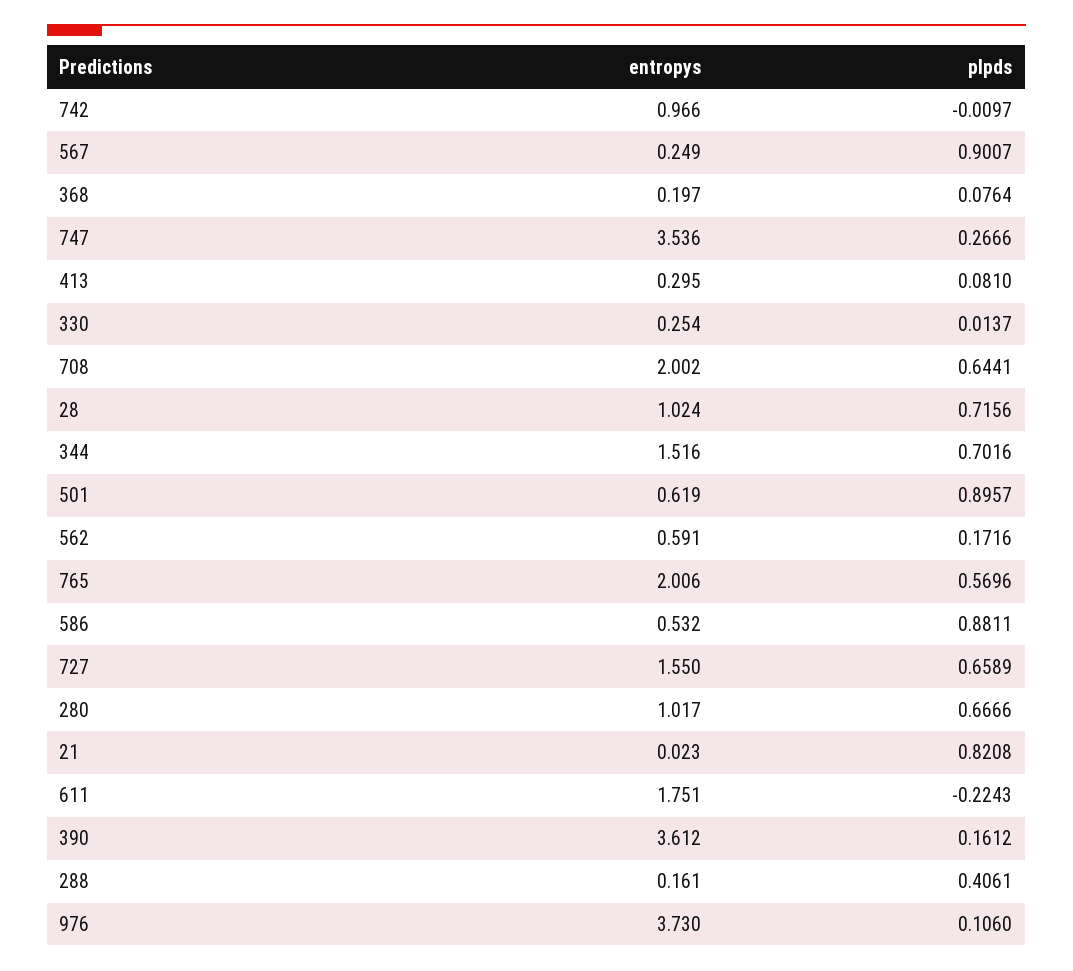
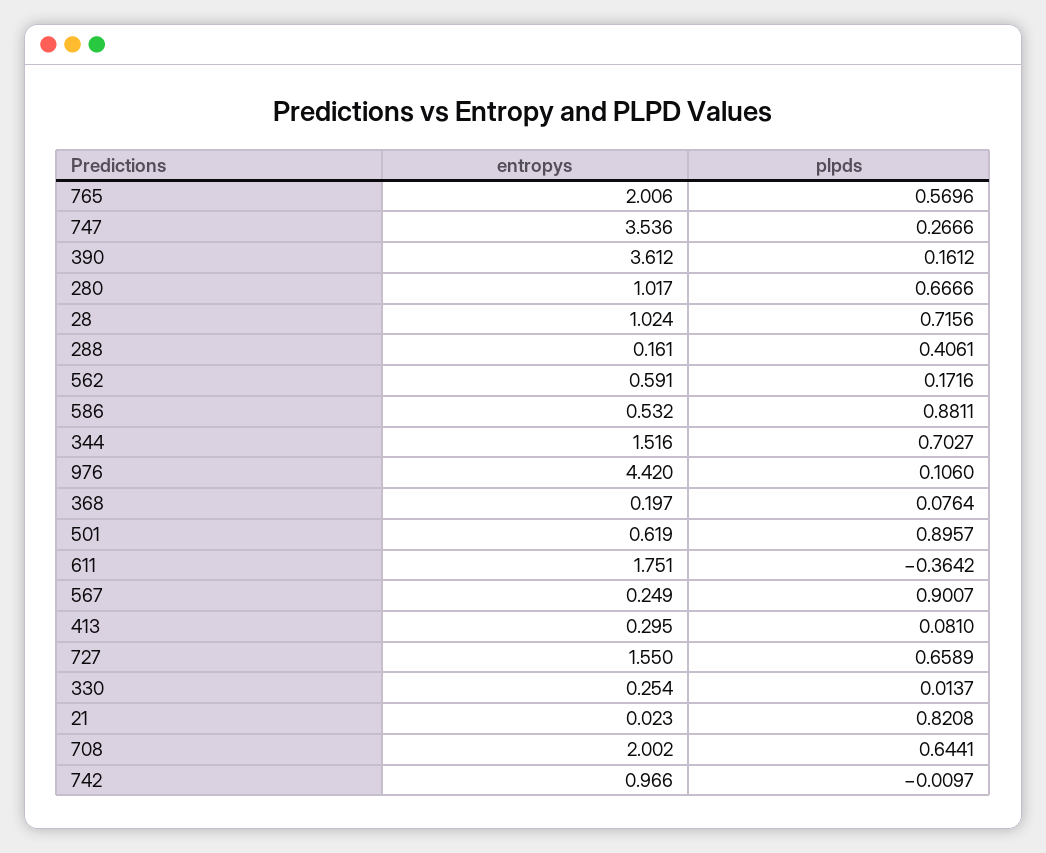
plpds, 344: 0.7016 -> 0.7027
plpds, 611: -0.2243 -> -0.3642
entropys, 976: 3.73 -> 4.42

